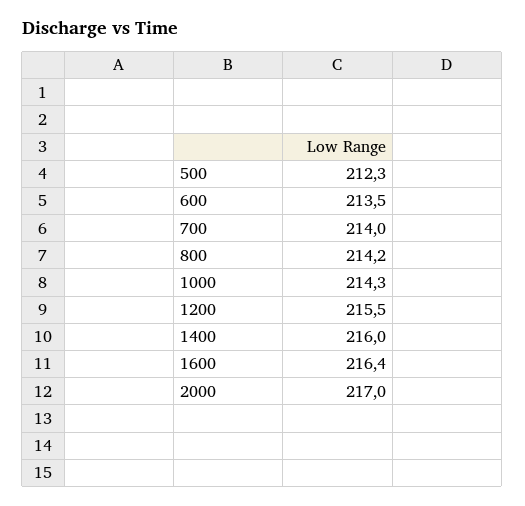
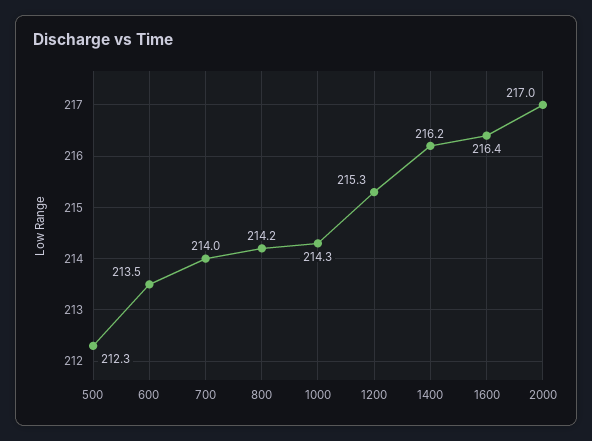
1200: 215.5 -> 215.3
1400: 216 -> 216.2

